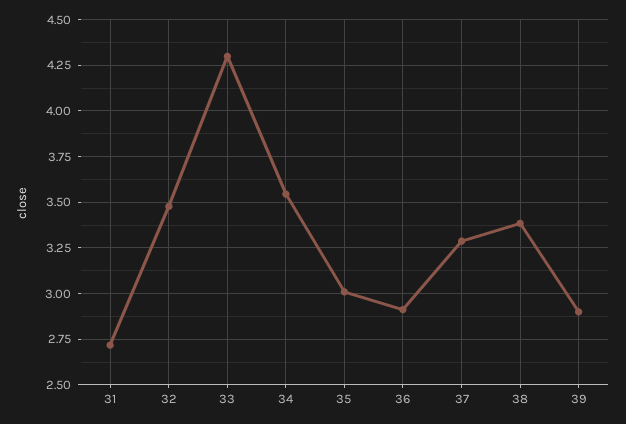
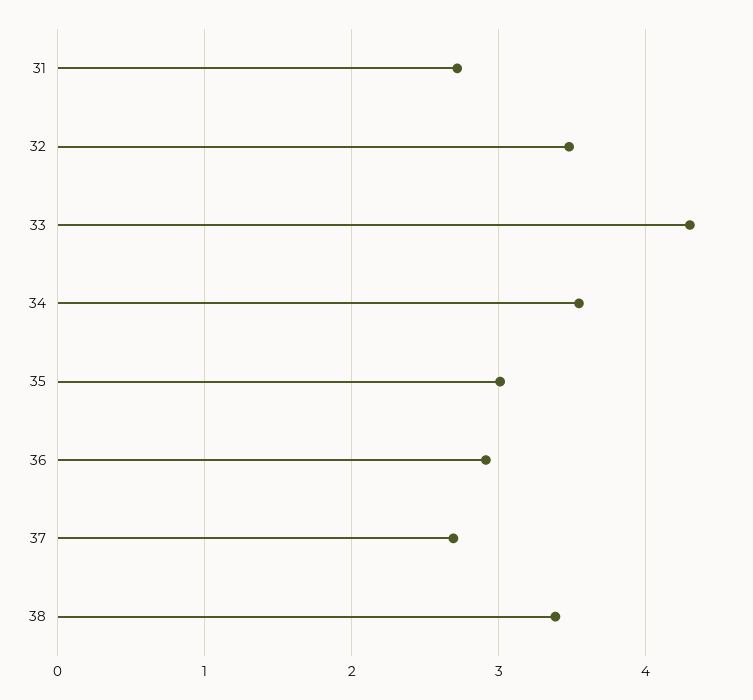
37: 3.3 -> 2.7
39: 2.9 -> none

